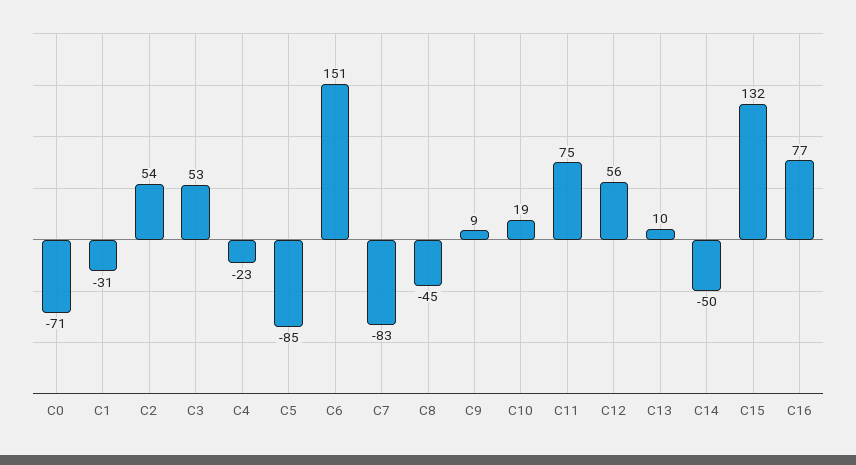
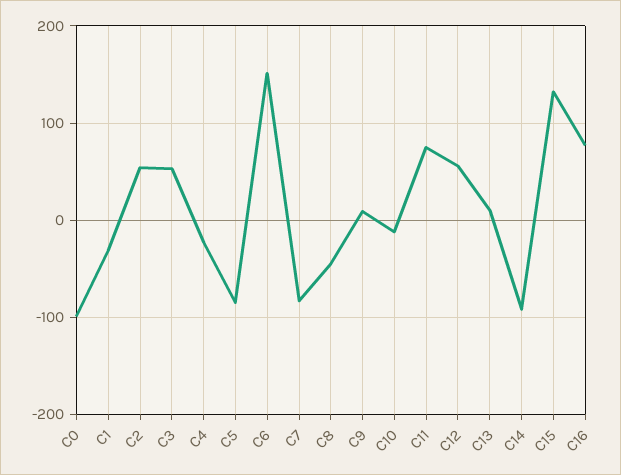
C0: -71 -> -100
C10: 19 -> -10
C14: -50 -> -90

